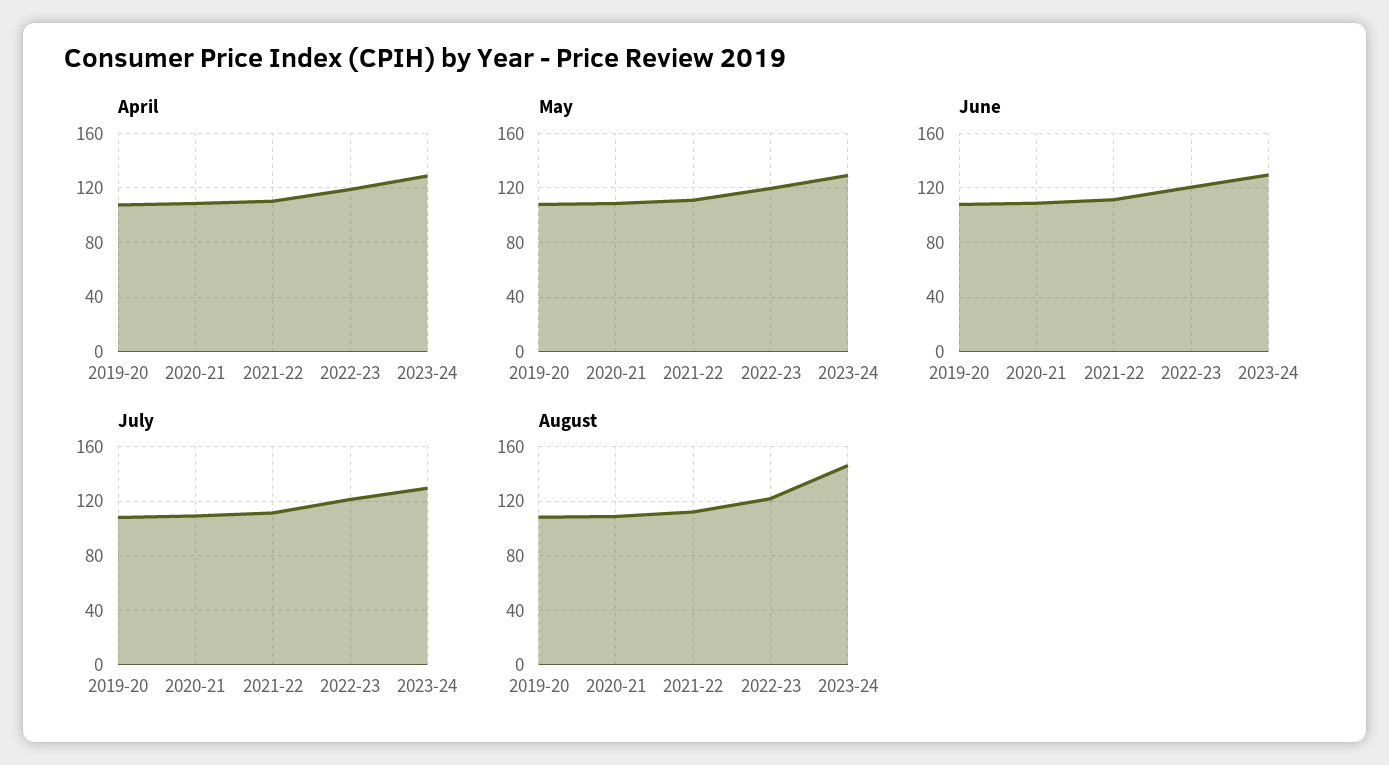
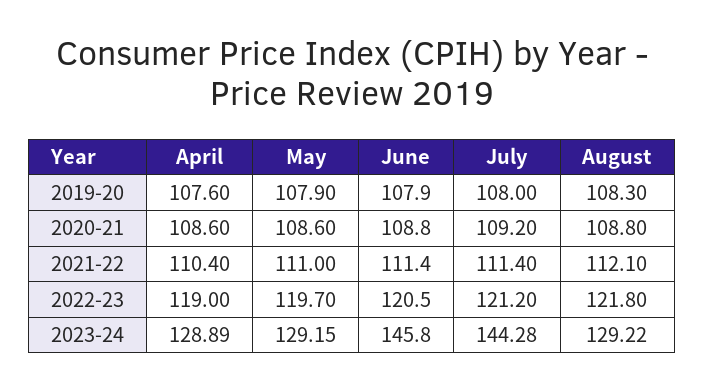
June, 2023-24: 130 -> 145.8
July, 2023-24: 130 -> 144.28
August, 2023-24: 145 -> 129.22

